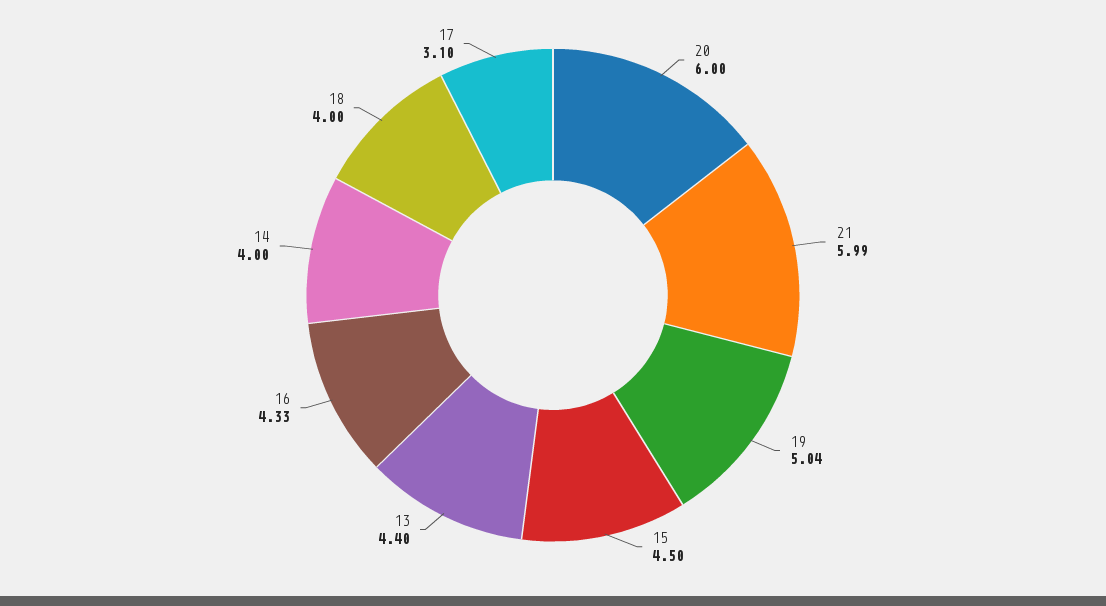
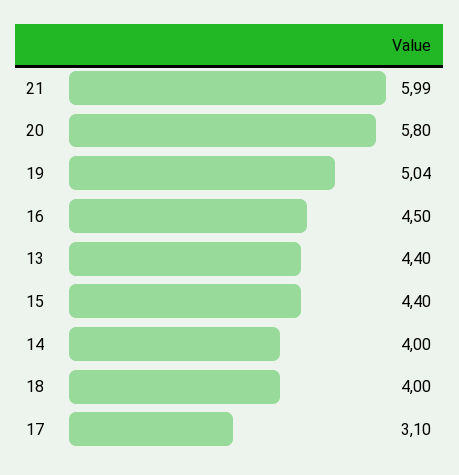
20: 6 -> 5.8
15: 4.5 -> 4.4
16: 4.33 -> 4.5

